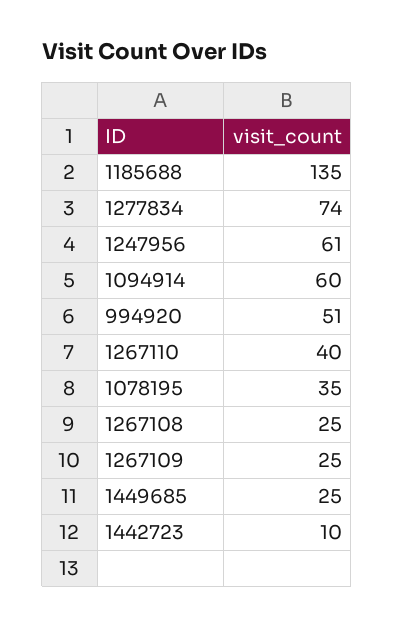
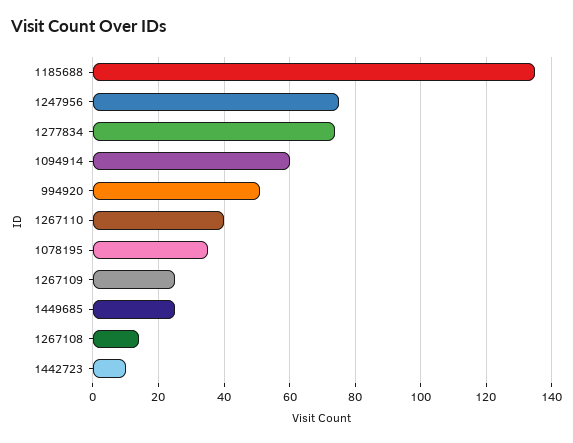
1247956: 61 -> 75
1267108: 25 -> 15

